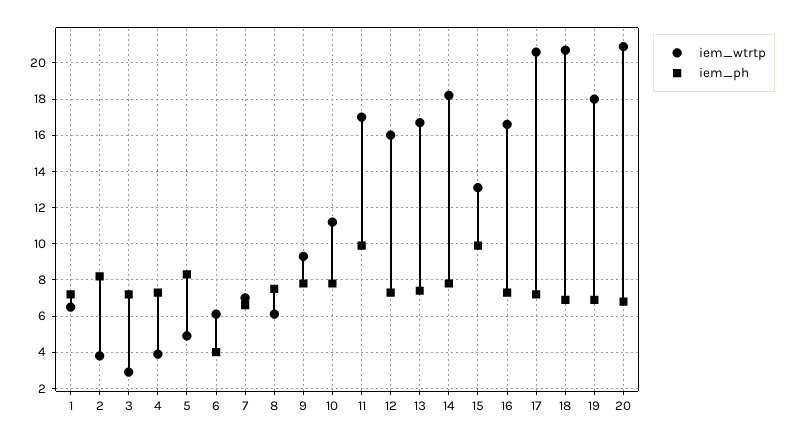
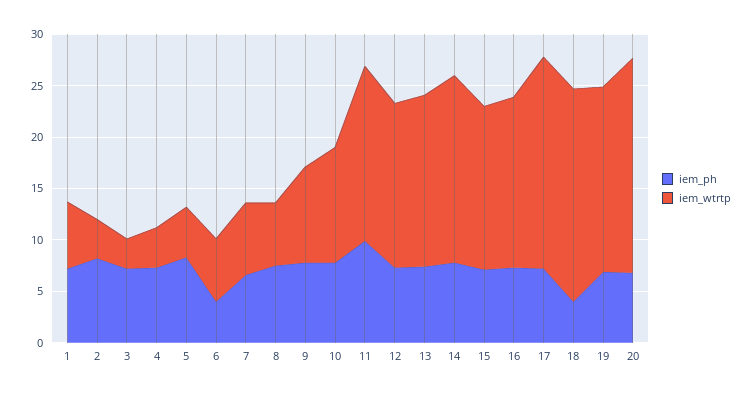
iem_wtrtp, 15: 13 -> 16
iem_ph, 15: 10 -> 7
iem_ph, 18: 7 -> 4

